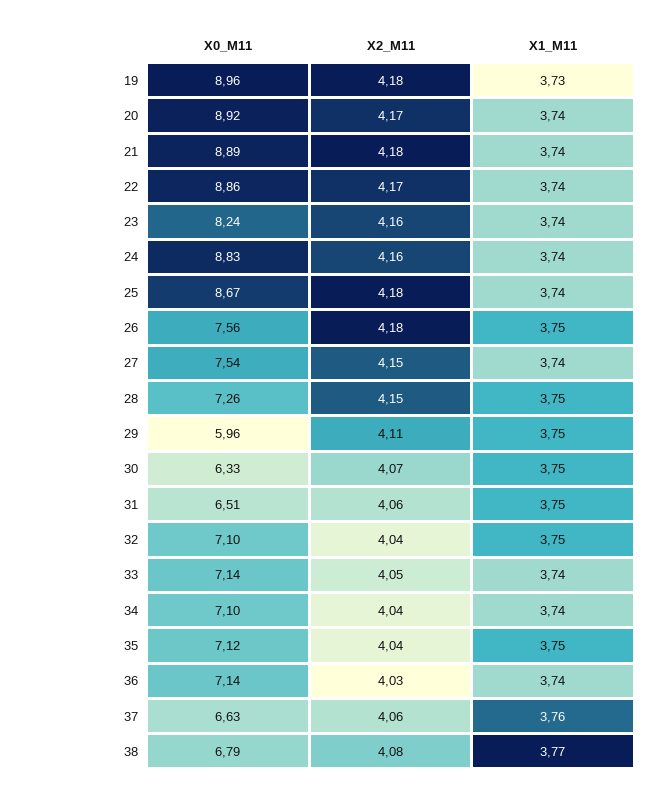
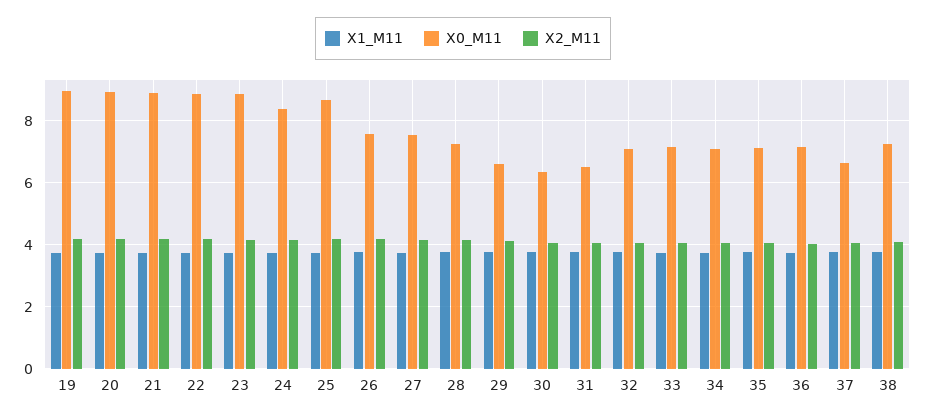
X0_M11, 23: 8.24 -> 8.8
X0_M11, 24: 8.83 -> 8.4
X0_M11, 29: 5.96 -> 6.6
X0_M11, 38: 6.79 -> 7.2

